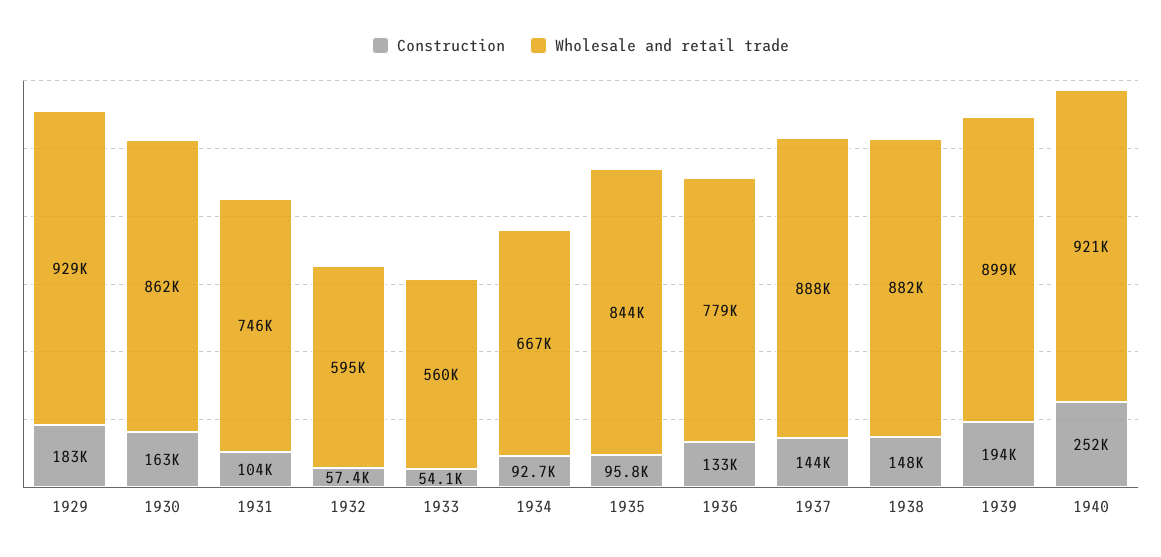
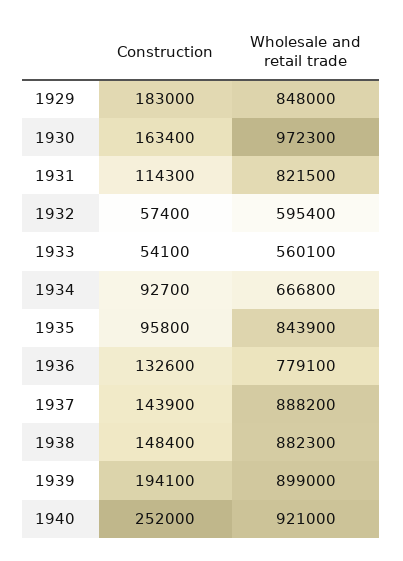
Wholesale and retail trade, 1929: 929000 -> 848000
Wholesale and retail trade, 1930: 862000 -> 972300
Construction, 1931: 104000 -> 114300
Wholesale and retail trade, 1931: 746000 -> 821500

